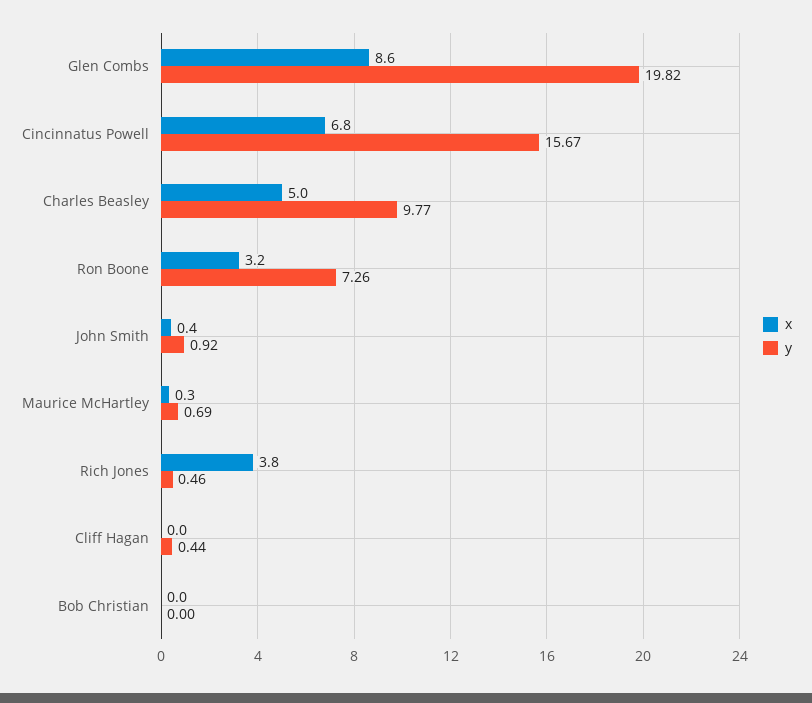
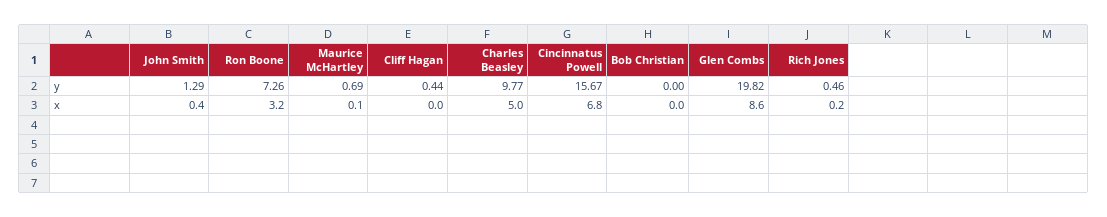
y, John Smith: 0.92 -> 1.29
x, Maurice McHartley: 0.3 -> 0.1
x, Rich Jones: 3.8 -> 0.2

